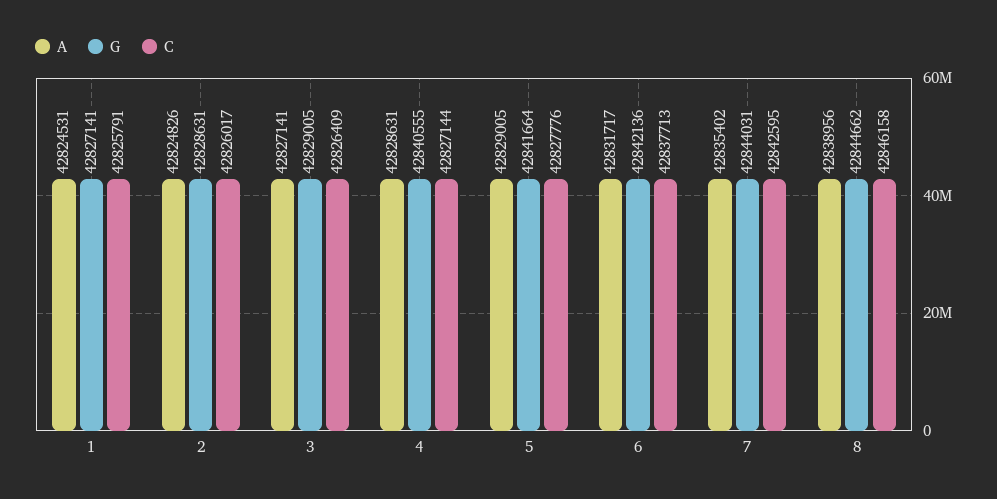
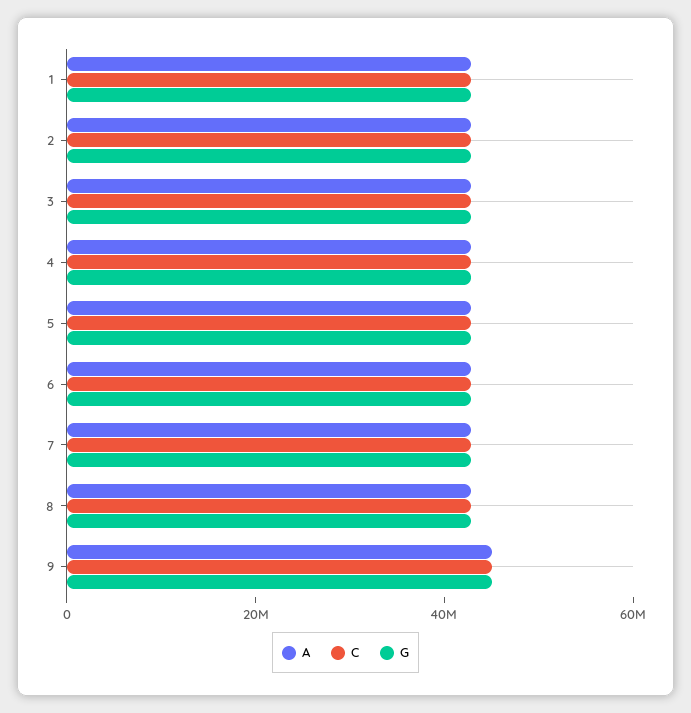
A, 9: none -> 45000000
C, 9: none -> 45000000
G, 9: none -> 45000000

